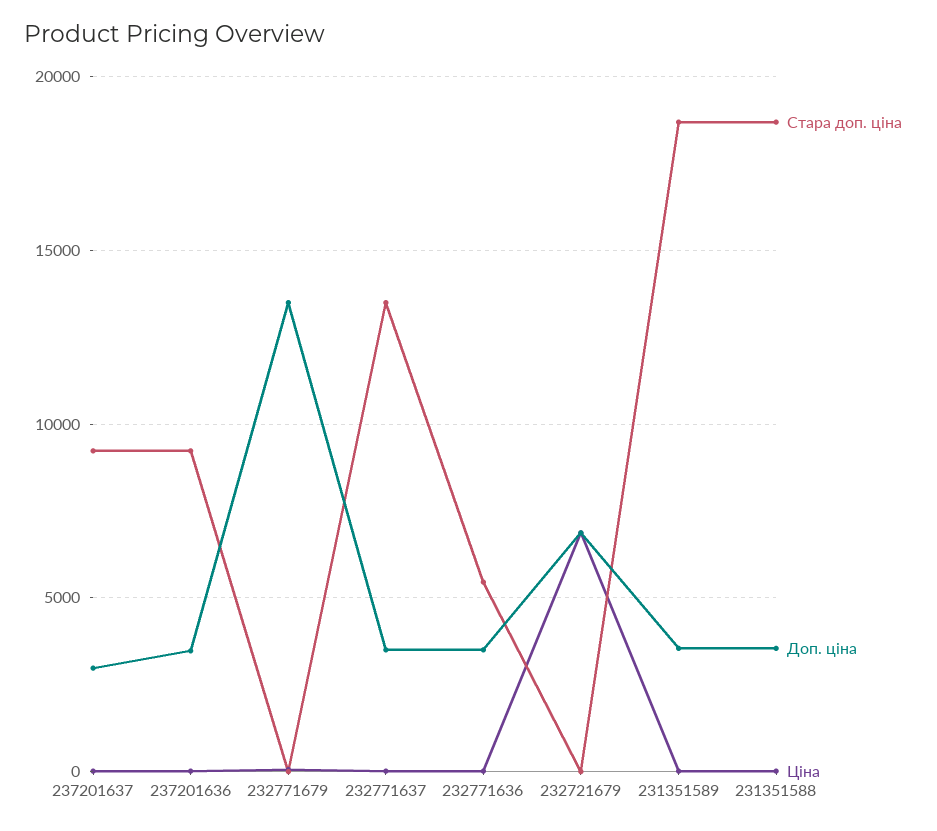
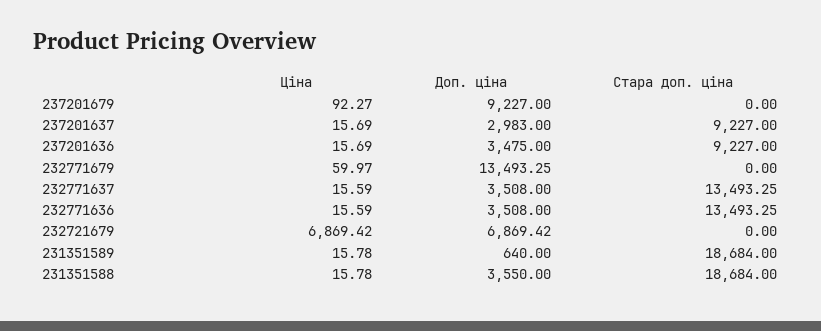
Стара доп. ціна, 232771636: 5500 -> 13493.25
Доп. ціна, 231351589: 3500 -> 640
Ціна, 237201679: none -> 92.27
Доп. ціна, 237201679: none -> 9227
Стара доп. ціна, 237201679: none -> 0

